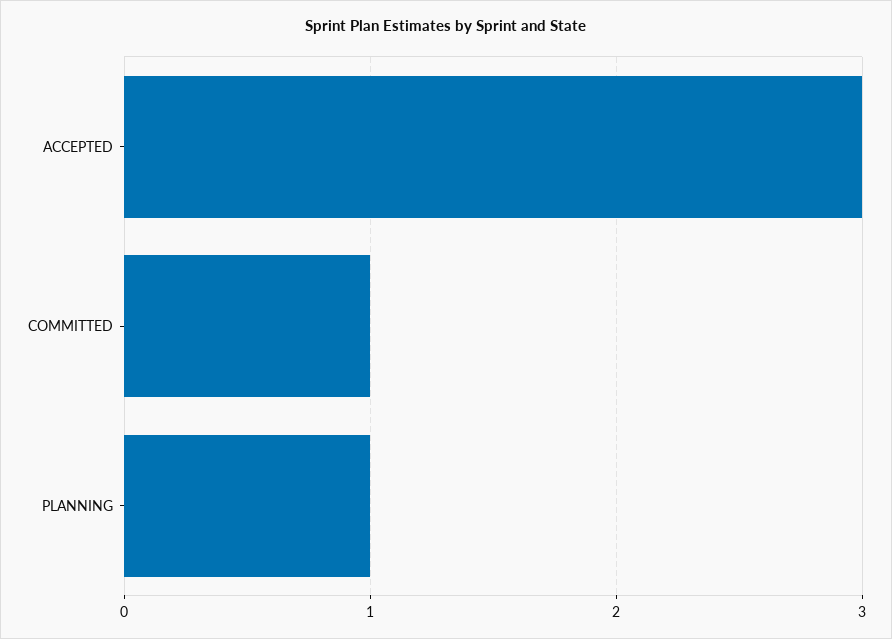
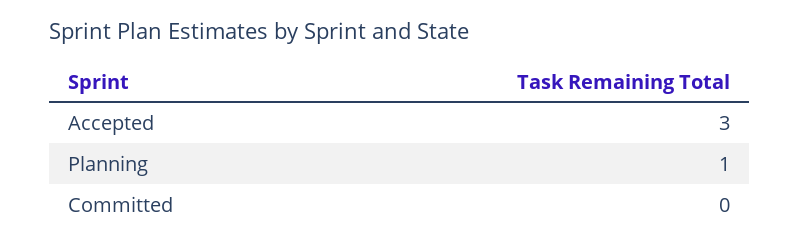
COMMITTED: 1 -> 0

